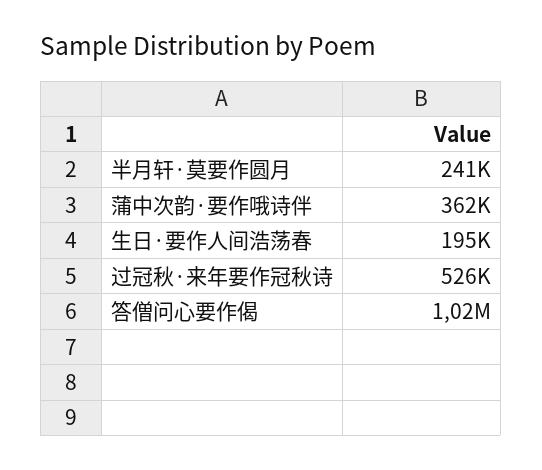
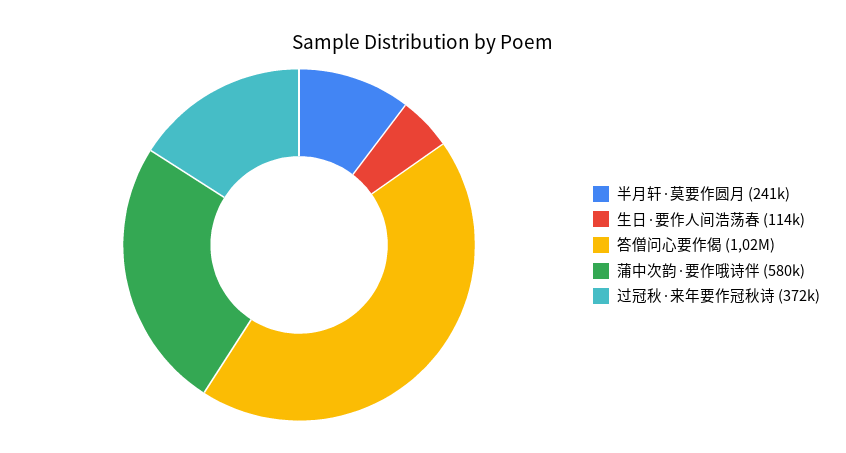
蒲中次韵·要作哦诗伴: 362000 -> 580000
生日·要作人间浩荡春: 195000 -> 114000
过冠秋·来年要作冠秋诗: 526000 -> 372000

